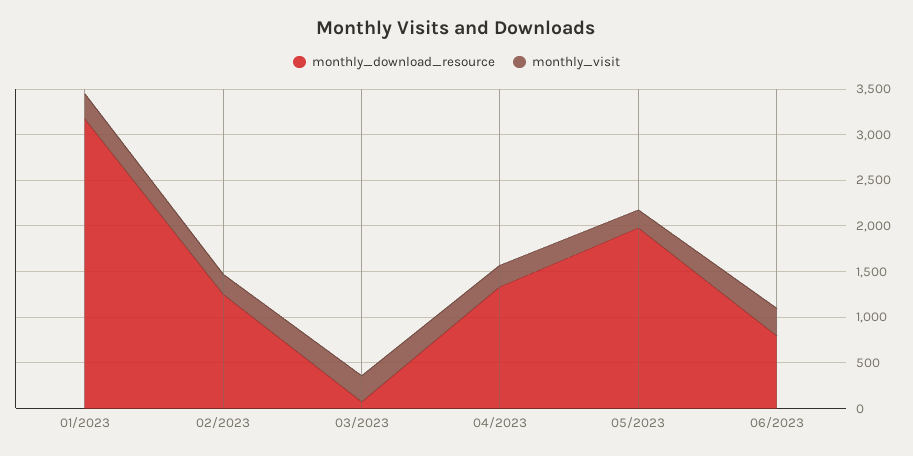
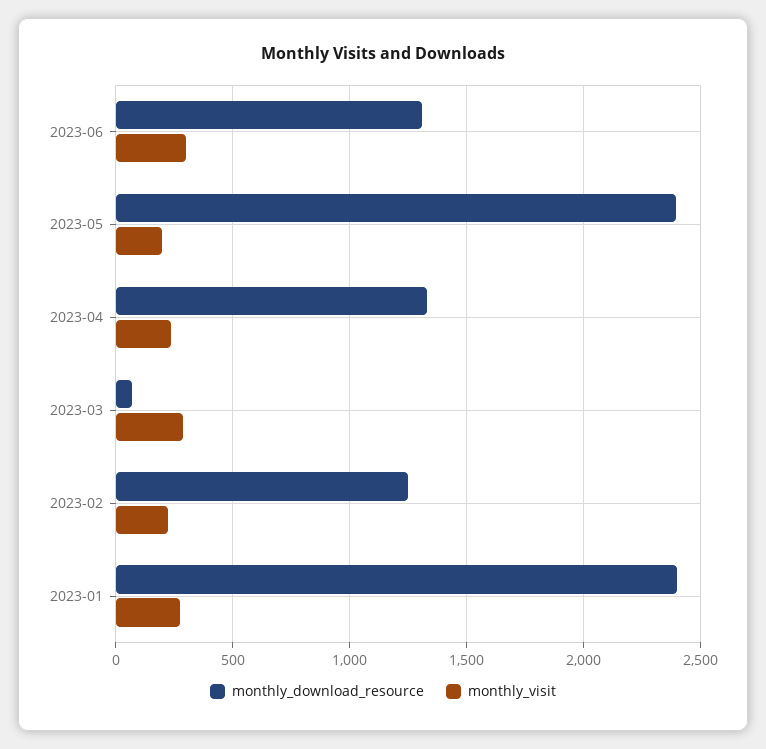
monthly_download_resource, 01/2023: 3200 -> 2400
monthly_download_resource, 05/2023: 2000 -> 2400
monthly_download_resource, 06/2023: 800 -> 1300

